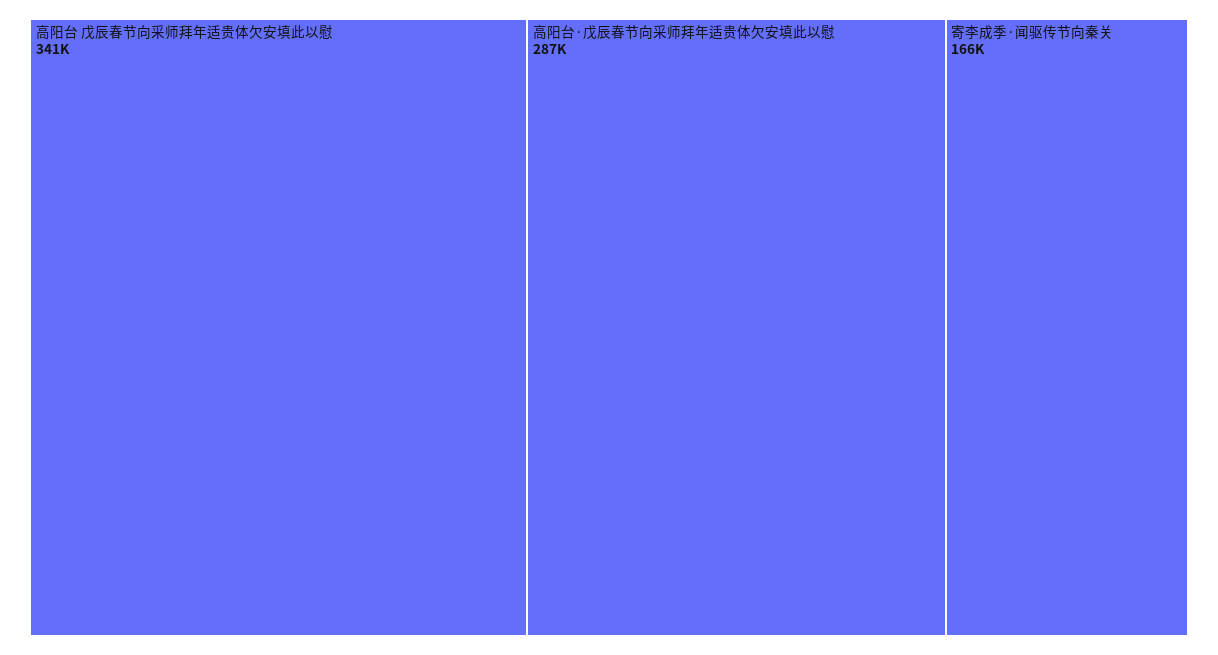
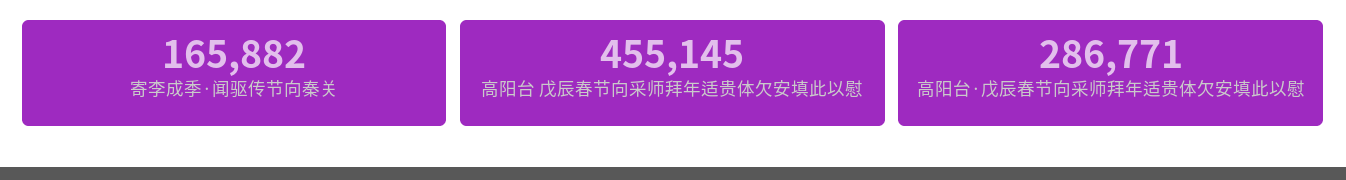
高阳台 戊辰春节向采师拜年适贵体欠安填此以慰: 341000 -> 455145

